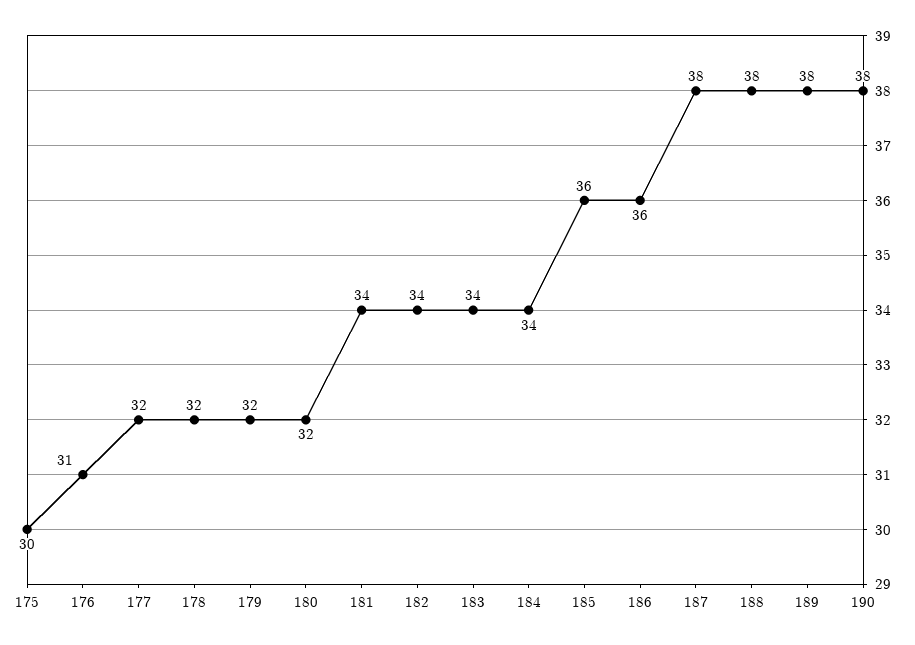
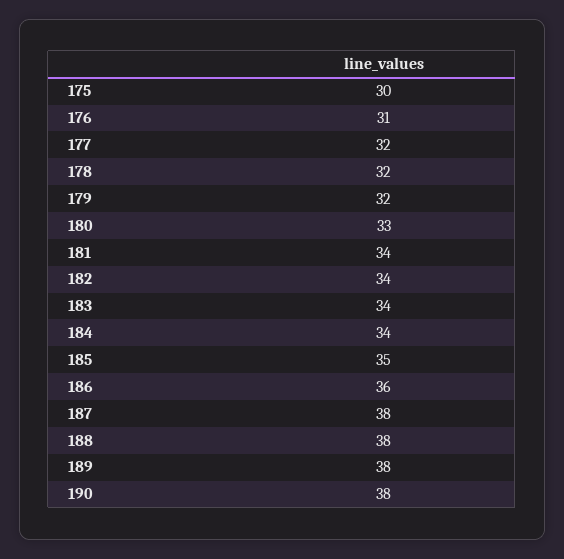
180: 32 -> 33
185: 36 -> 35

